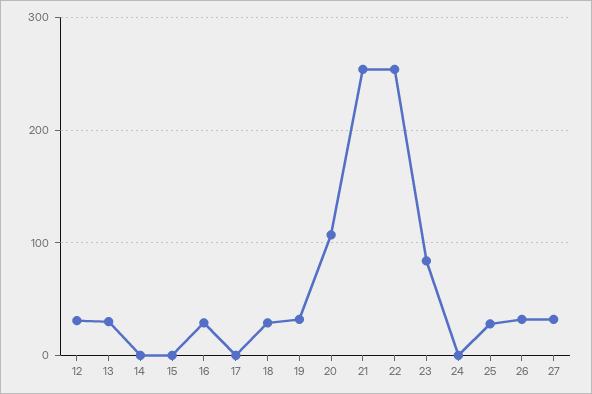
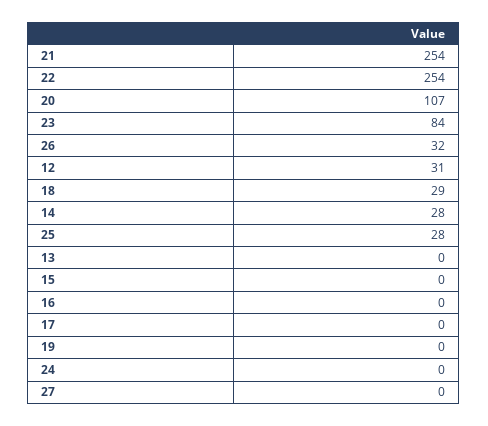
13: 30 -> 0
14: 0 -> 28
16: 30 -> 0
19: 30 -> 0
27: 30 -> 0

